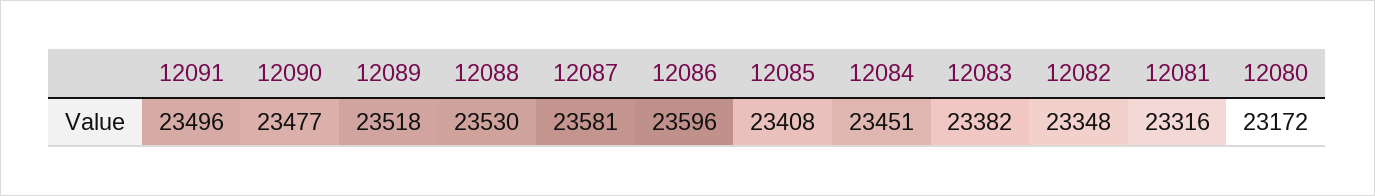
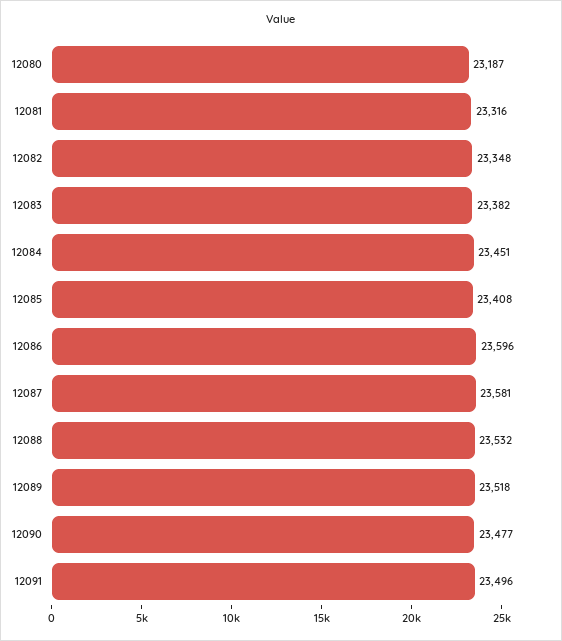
12088: 23530 -> 23532
12080: 23172 -> 23187

